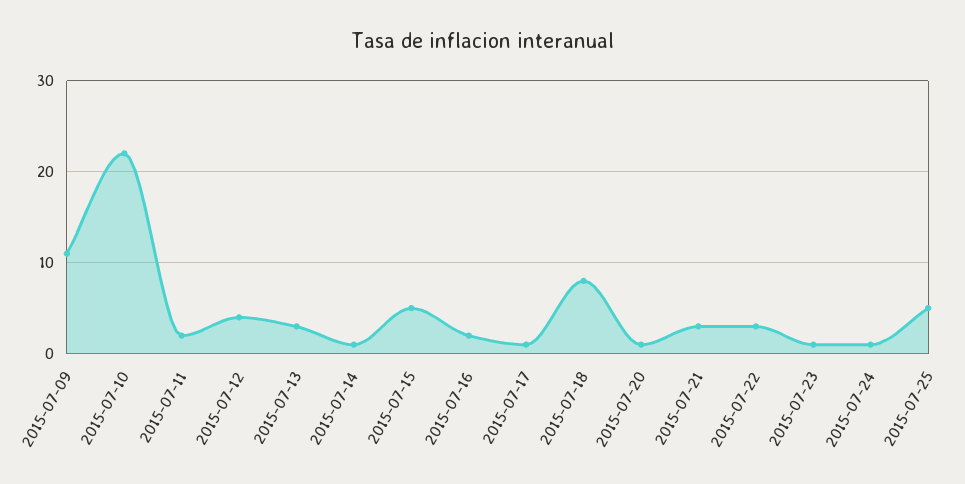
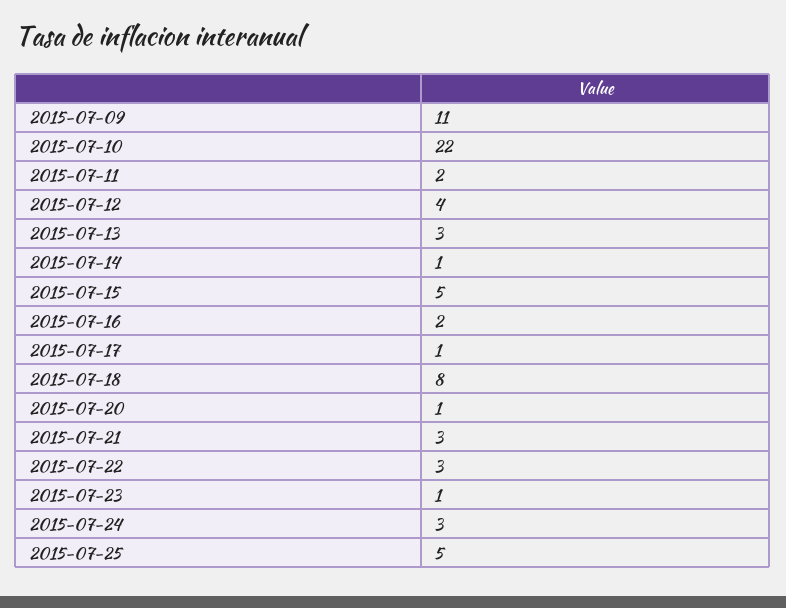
2015-07-24: 1 -> 3

